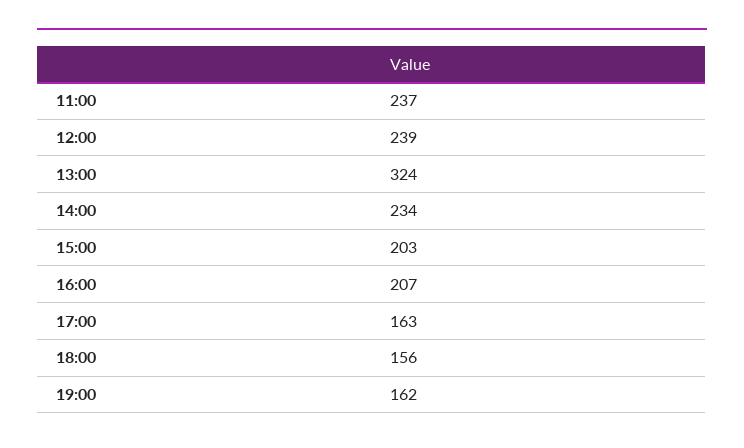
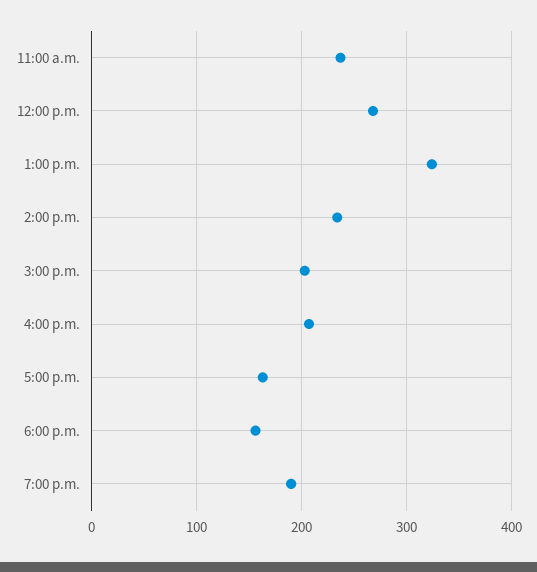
12:00: 239 -> 270
19:00: 162 -> 190

